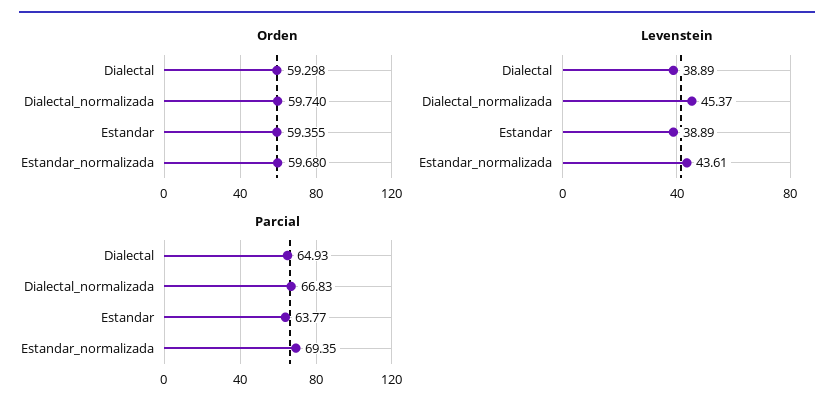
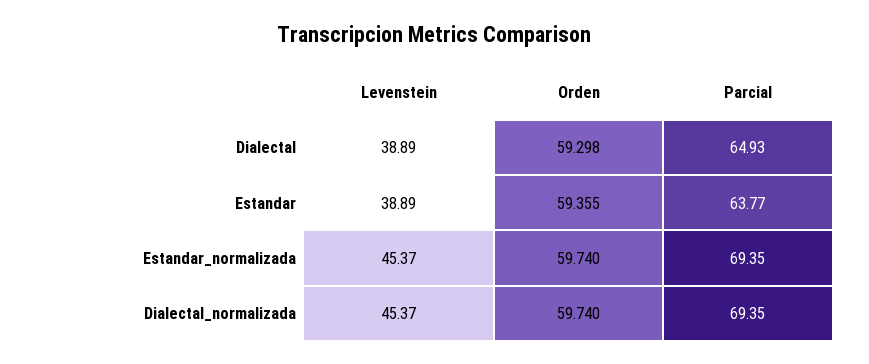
Orden, Estandar_normalizada: 59.68 -> 59.74
Levenstein, Estandar_normalizada: 43.61 -> 45.37
Parcial, Dialectal_normalizada: 66.83 -> 69.35

